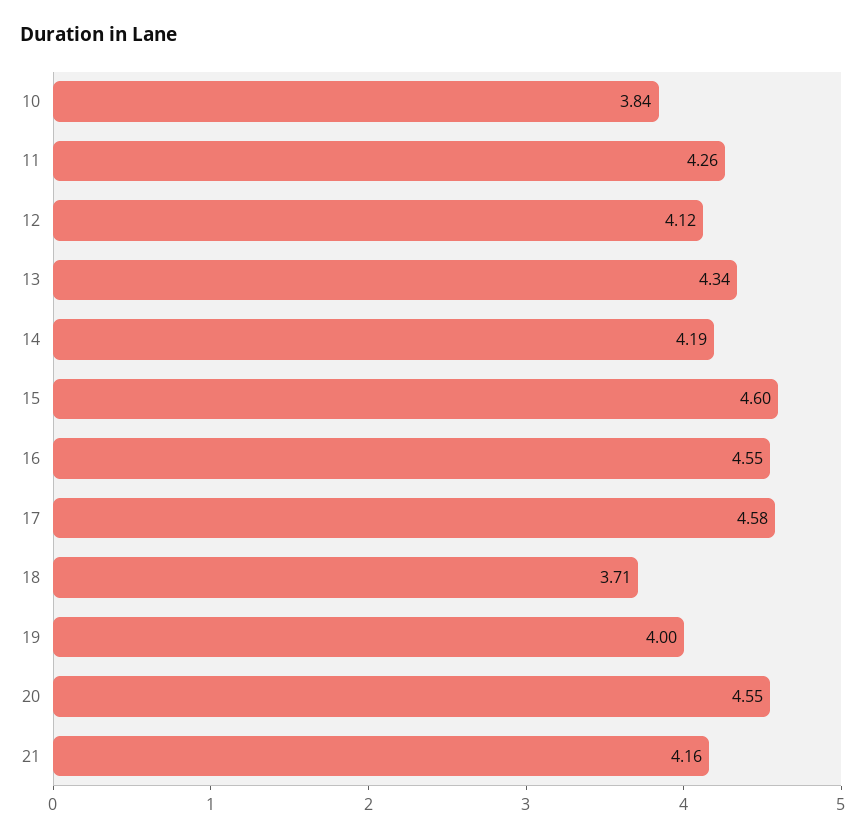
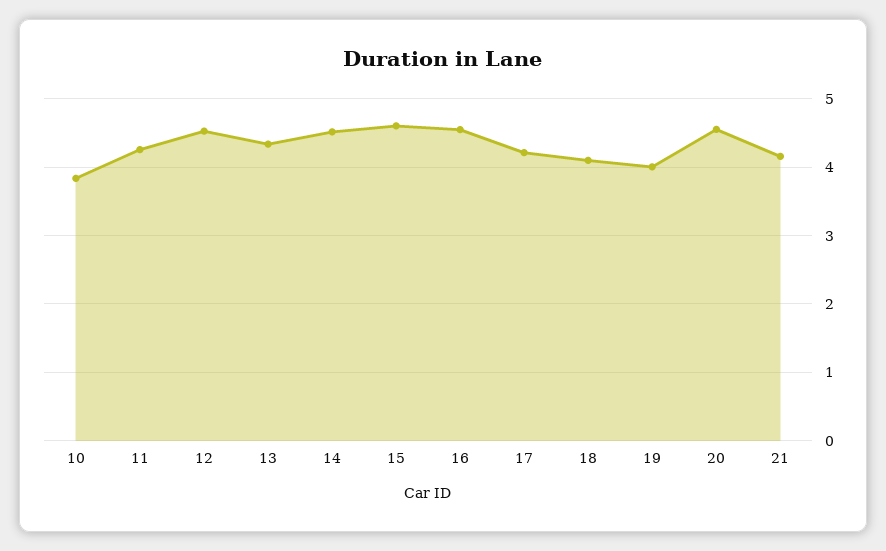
12: 4.12 -> 4.5
14: 4.19 -> 4.5
17: 4.58 -> 4.2
18: 3.71 -> 4.1

